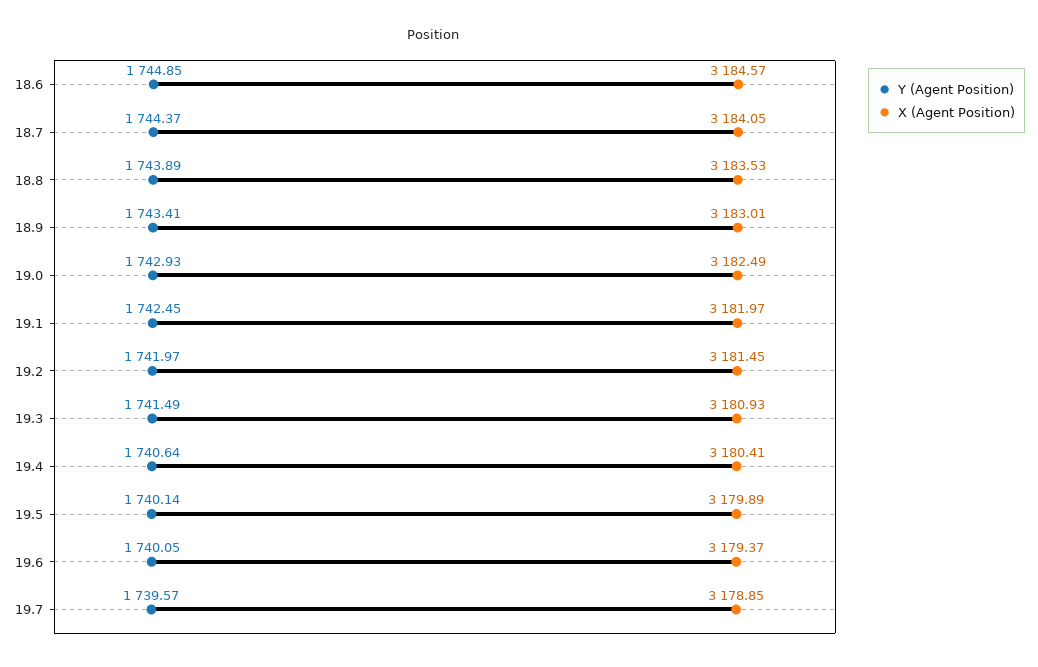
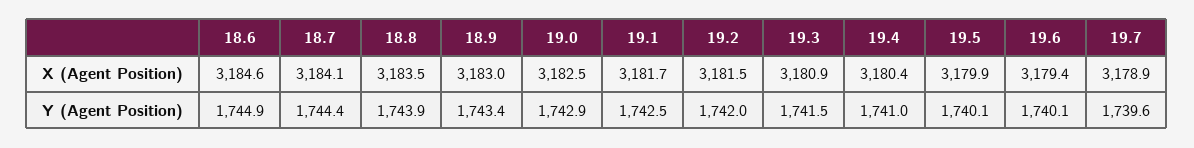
X (Agent Position), 19.1: 3181.97 -> 3181.7
Y (Agent Position), 19.4: 1740.64 -> 1741

